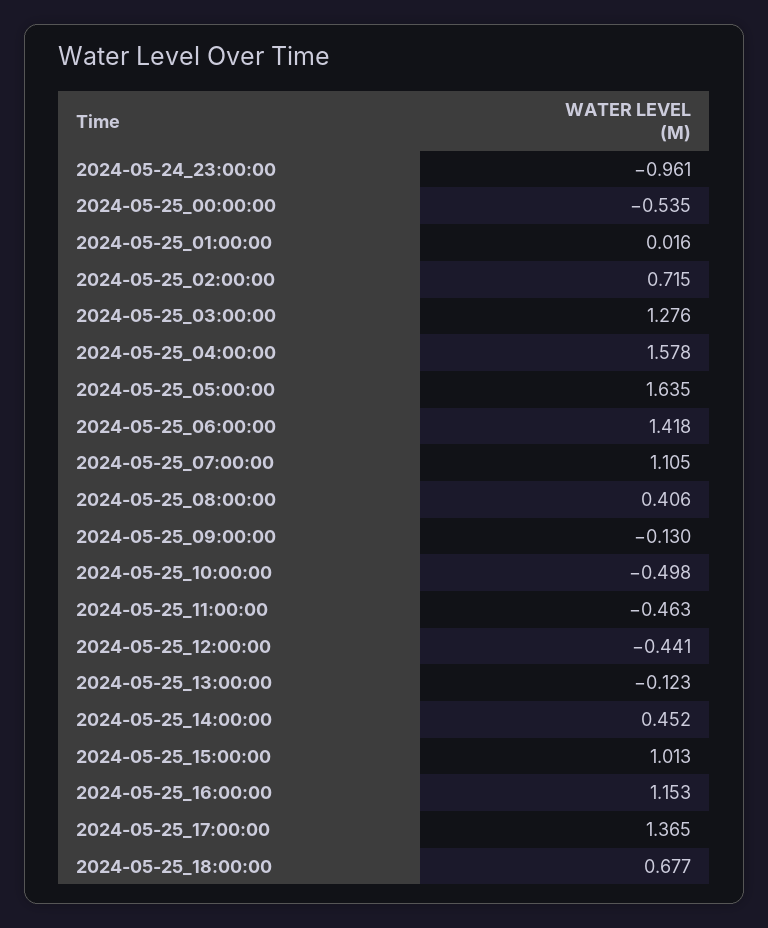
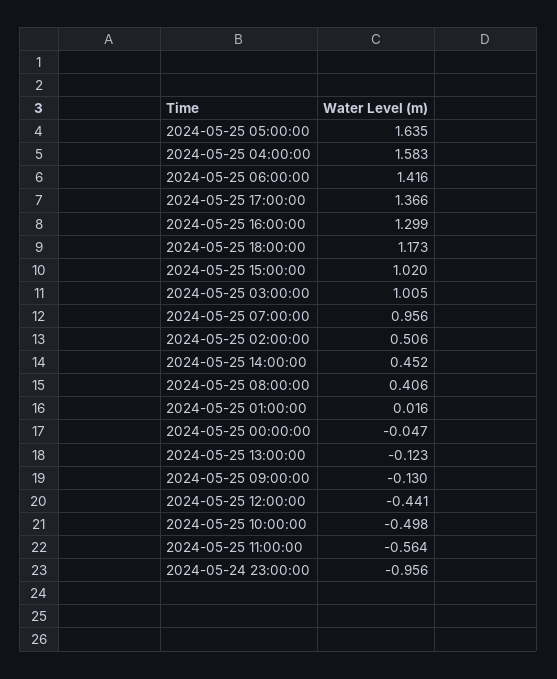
2024-05-24_23:00:00: -0.961 -> -0.956
2024-05-25_00:00:00: -0.535 -> -0.047
2024-05-25_02:00:00: 0.715 -> 0.506
2024-05-25_03:00:00: 1.276 -> 1.005
2024-05-25_04:00:00: 1.578 -> 1.583
2024-05-25_06:00:00: 1.418 -> 1.416
2024-05-25_07:00:00: 1.105 -> 0.956
2024-05-25_11:00:00: -0.463 -> -0.564
2024-05-25_15:00:00: 1.013 -> 1.02
2024-05-25_16:00:00: 1.153 -> 1.299
2024-05-25_17:00:00: 1.365 -> 1.366
2024-05-25_18:00:00: 0.677 -> 1.173

